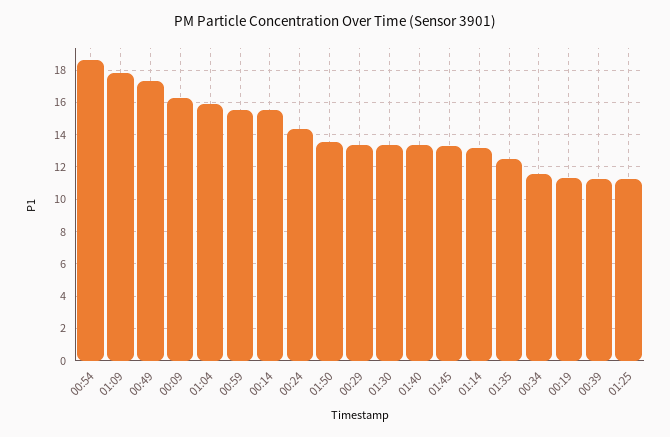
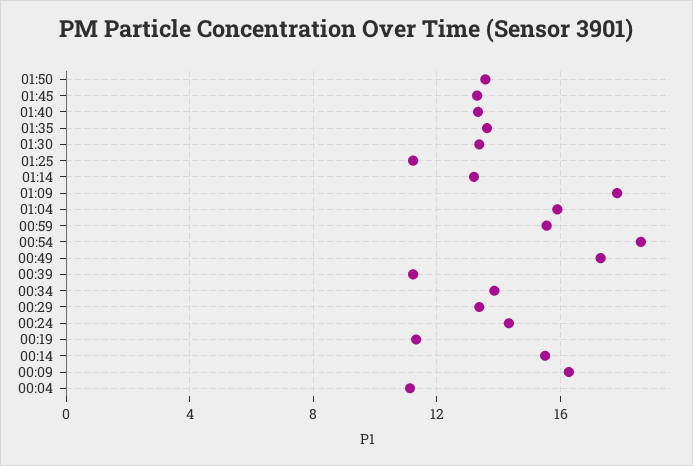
01:35: 12.5 -> 13.5
00:34: 11.5 -> 14
00:04: none -> 11

